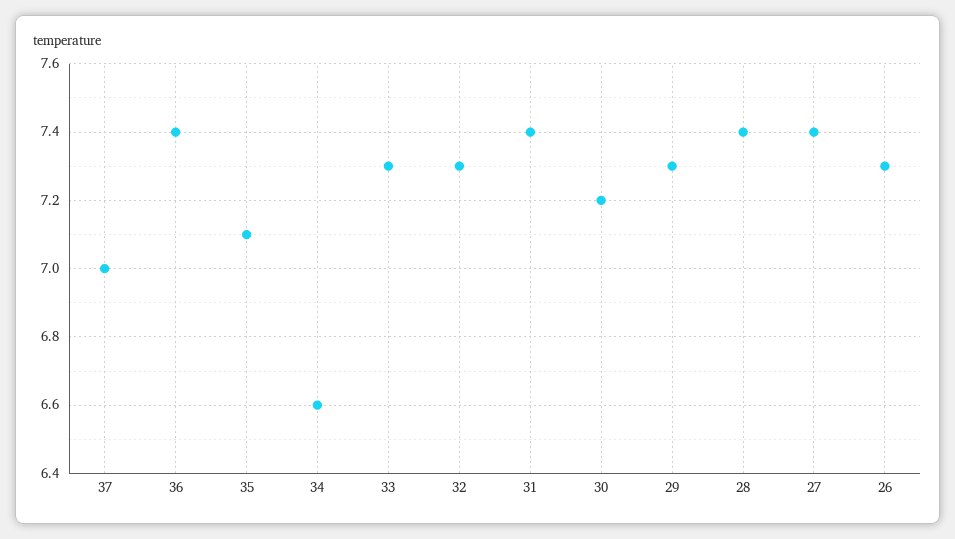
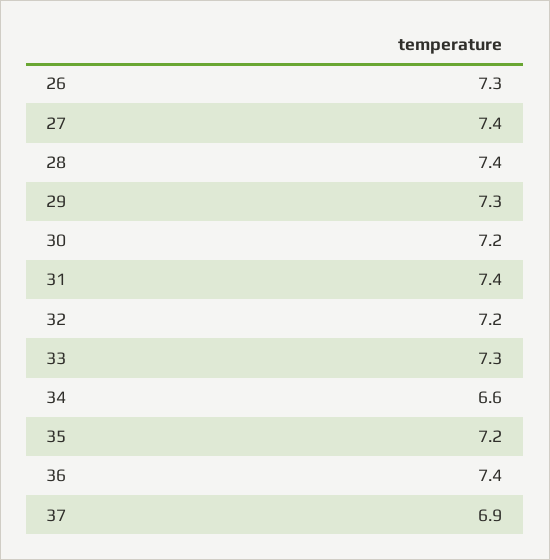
37: 7 -> 6.9
35: 7.1 -> 7.2
32: 7.3 -> 7.2

